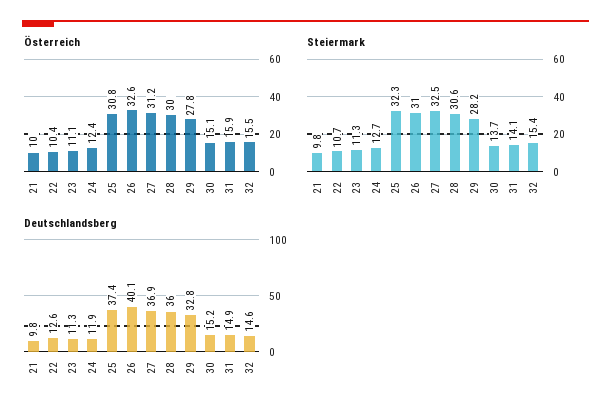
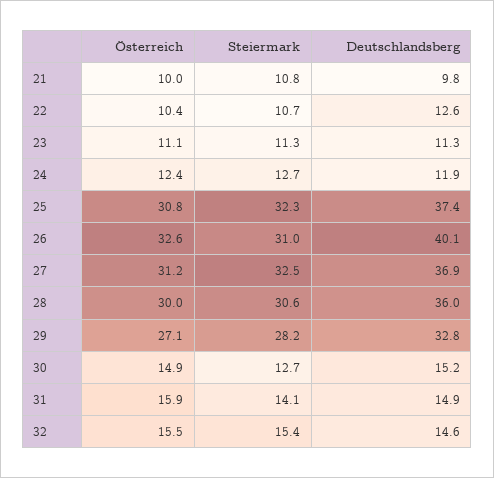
Österreich, 29: 27.8 -> 27.1
Österreich, 30: 15.1 -> 14.9
Steiermark, 21: 9.8 -> 10.8
Steiermark, 30: 13.7 -> 12.7

